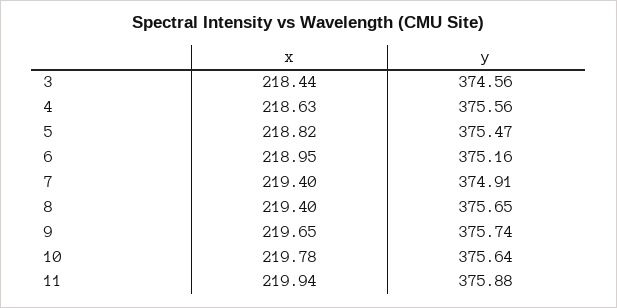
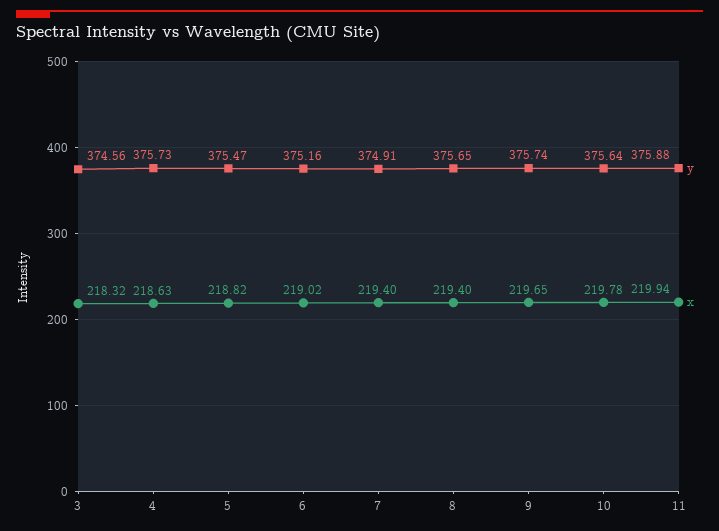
x, 3: 218.44 -> 218.32
y, 4: 375.56 -> 375.73
x, 6: 218.95 -> 219.02

